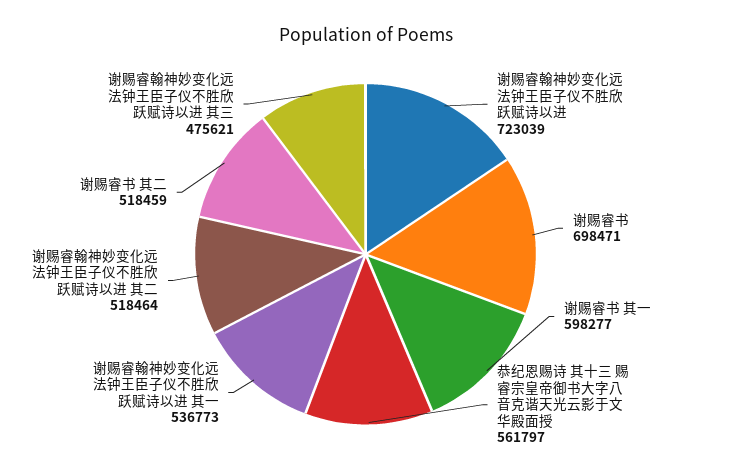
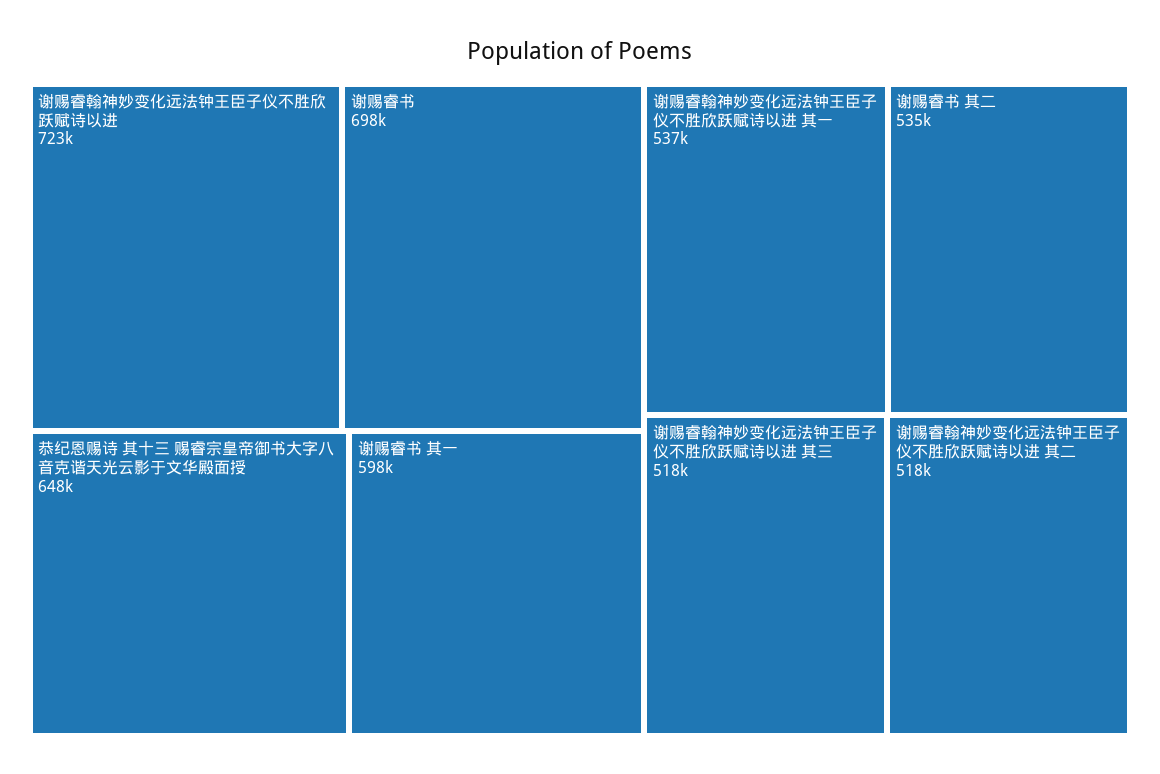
恭纪恩赐诗 其十三 赐睿宗皇帝御书大字八音克谐天光云影于文华殿面授: 561797 -> 648000
谢赐睿书 其二: 518459 -> 535000
谢赐睿翰神妙变化远法钟王臣子仪不胜欣跃赋诗以进 其三: 475621 -> 518000

